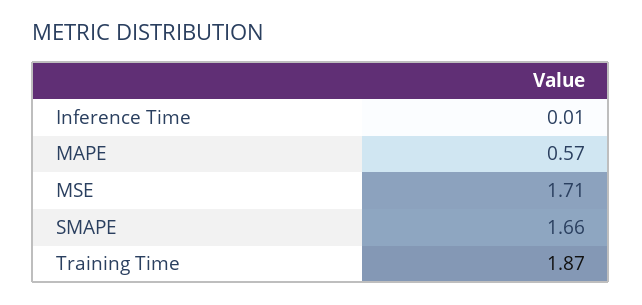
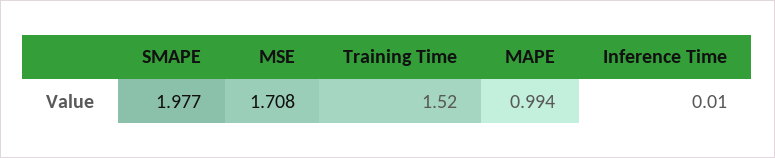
MAPE: 0.57 -> 0.994
SMAPE: 1.66 -> 1.977
Training Time: 1.87 -> 1.52

